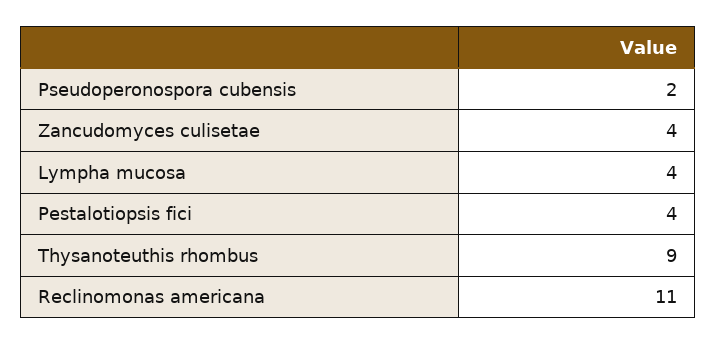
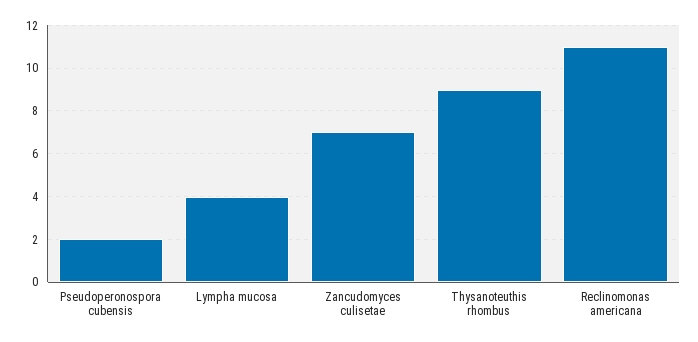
Zancudomyces culisetae: 4 -> 7
Pestalotiopsis fici: 4 -> none

